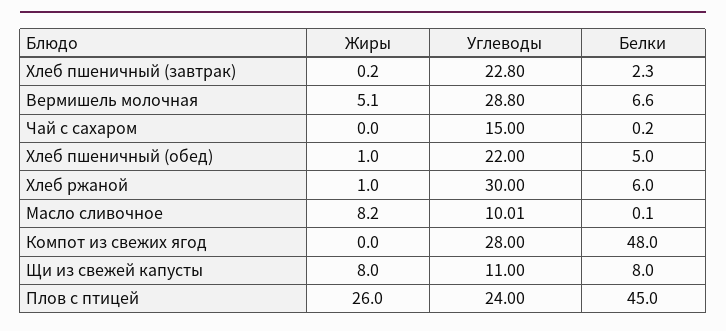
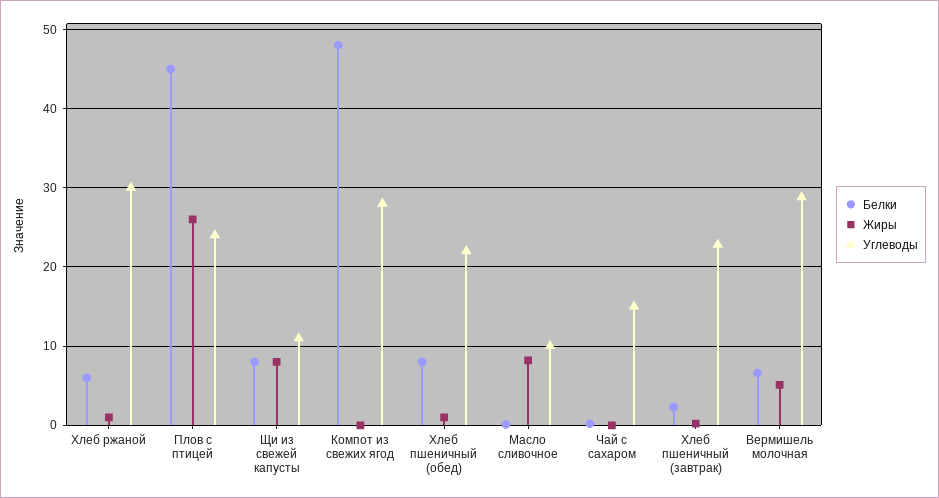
Белки, Хлеб пшеничный (обед): 5 -> 8

